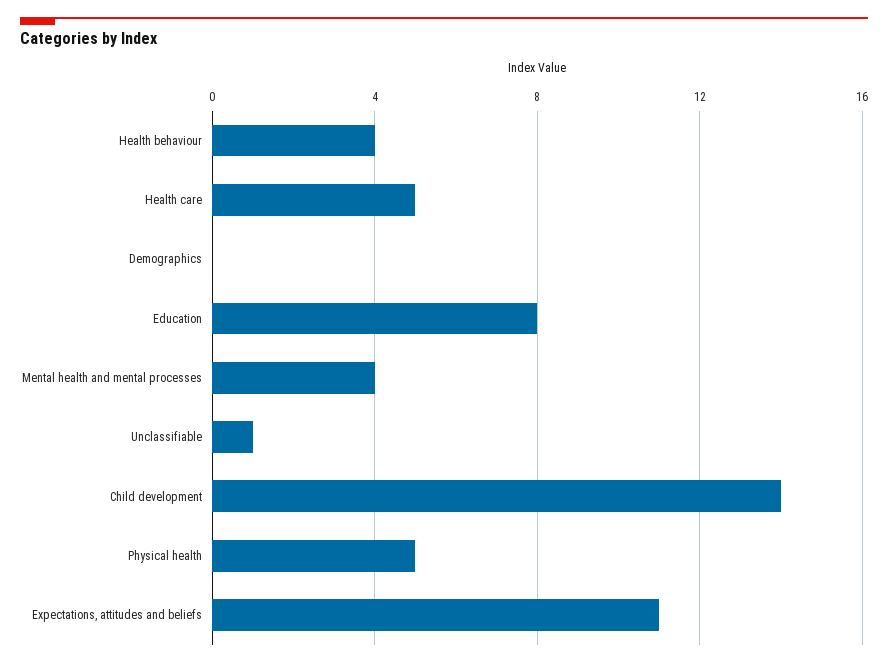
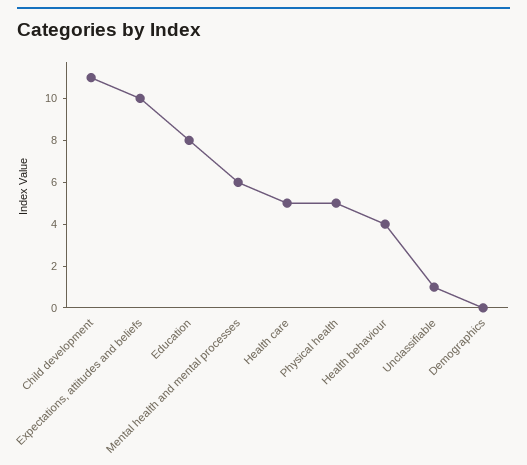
Mental health and mental processes: 4 -> 6
Child development: 14 -> 11
Expectations, attitudes and beliefs: 11 -> 10

